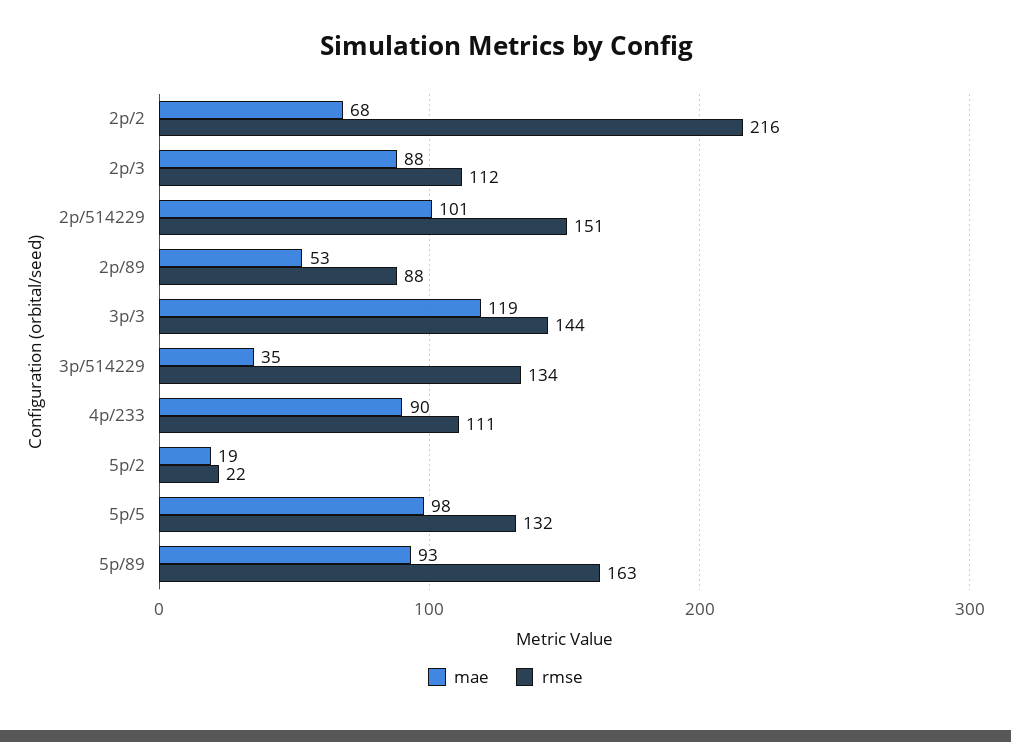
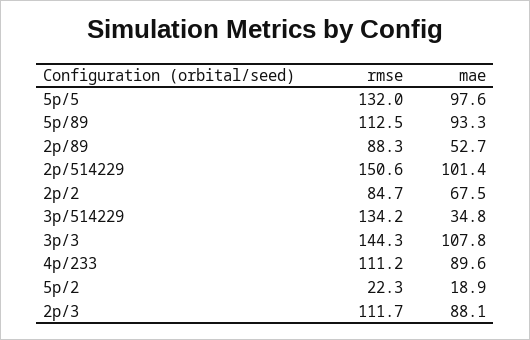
rmse, 2p/2: 216 -> 84.7
mae, 3p/3: 119 -> 107.8
rmse, 5p/89: 163 -> 112.5

